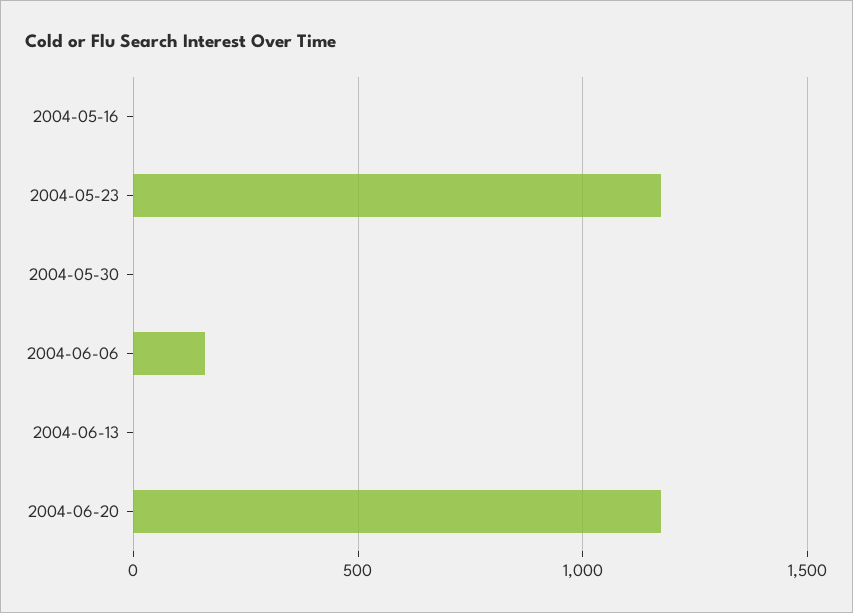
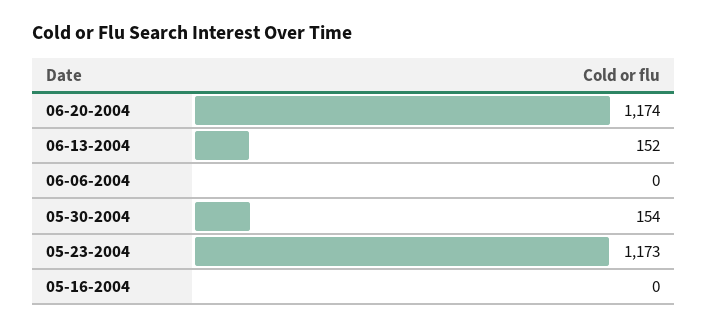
2004-05-30: 0 -> 154
2004-06-06: 150 -> 0
2004-06-13: 0 -> 152

